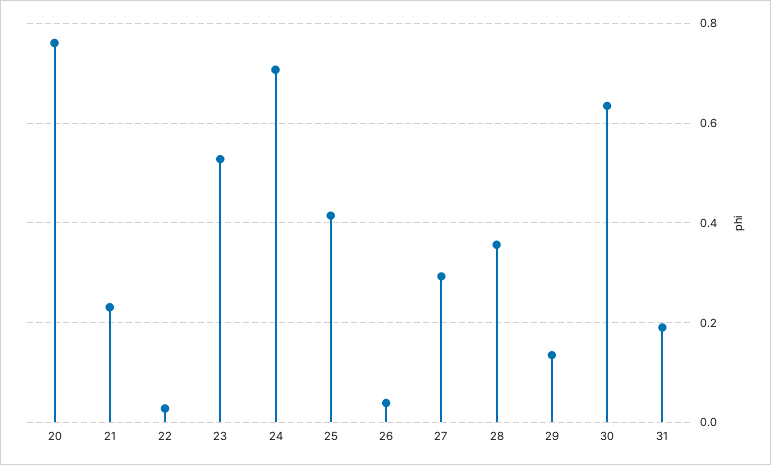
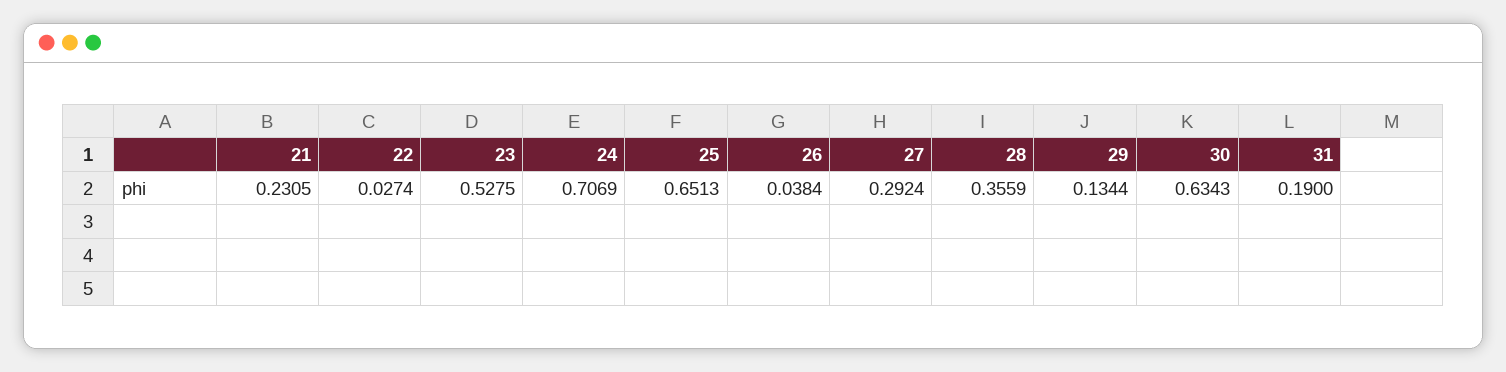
20: 0.76 -> none
25: 0.42 -> 0.6513

